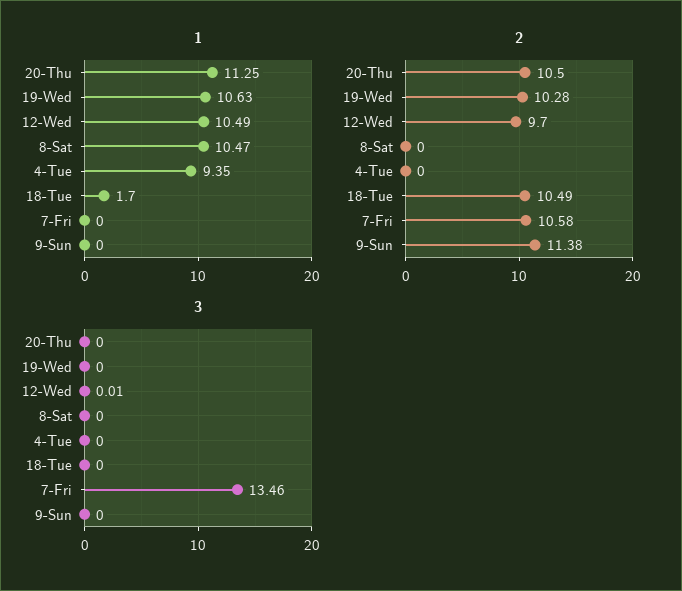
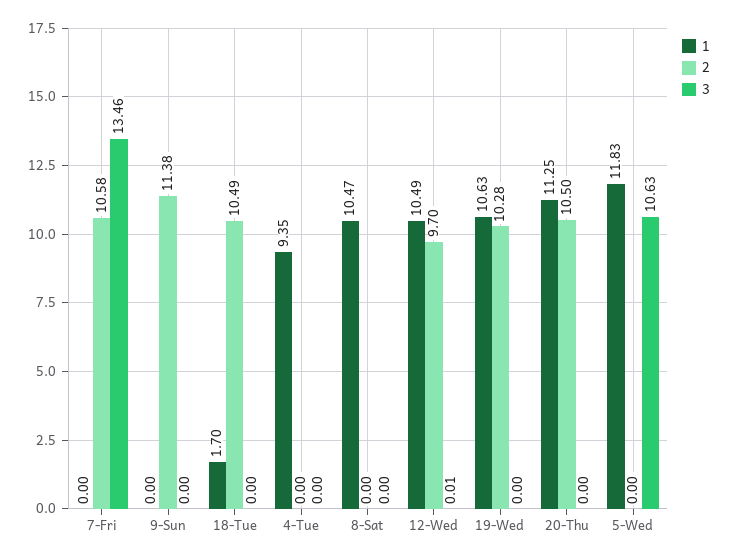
1, 5-Wed: none -> 11.83
2, 5-Wed: none -> 0
3, 5-Wed: none -> 10.63

